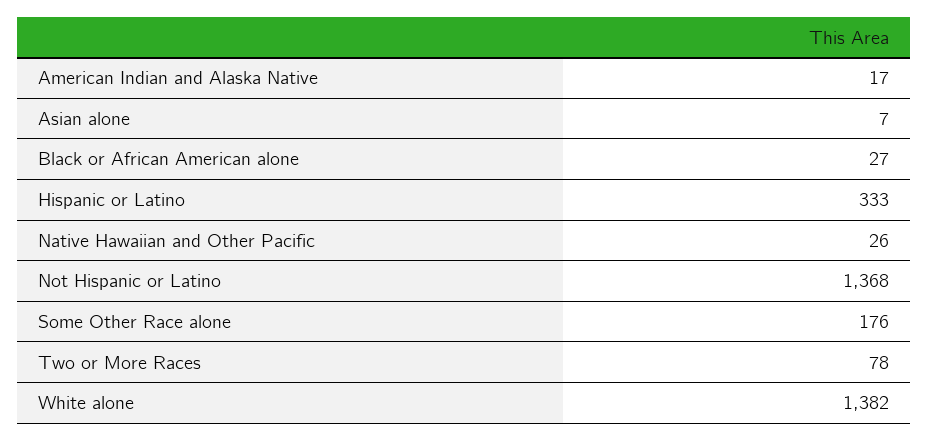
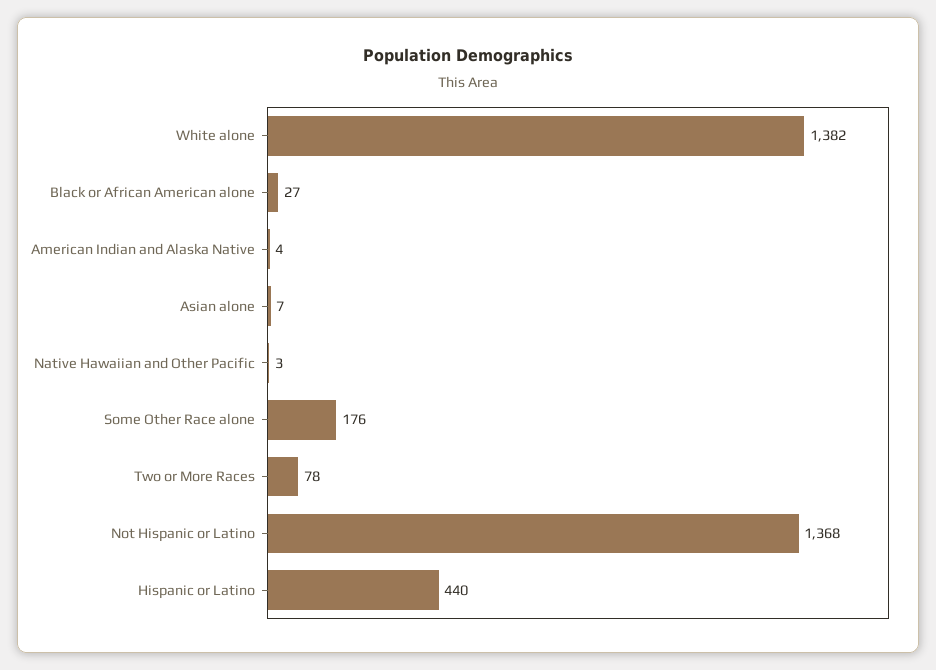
American Indian and Alaska Native: 17 -> 4
Hispanic or Latino: 333 -> 440
Native Hawaiian and Other Pacific: 26 -> 3

